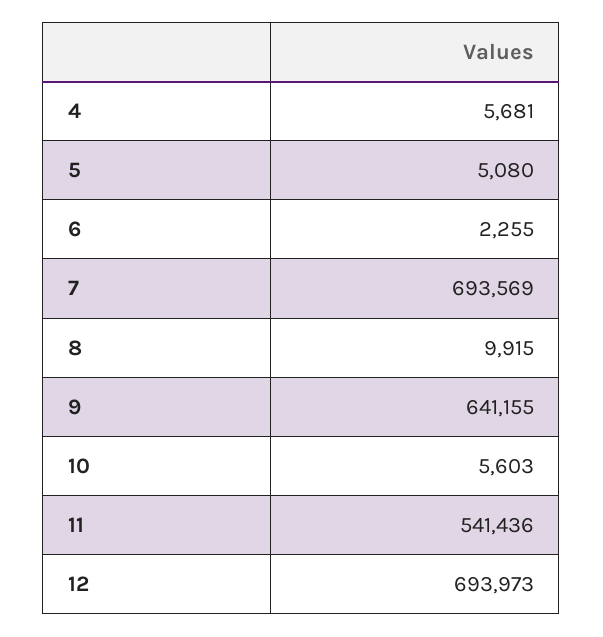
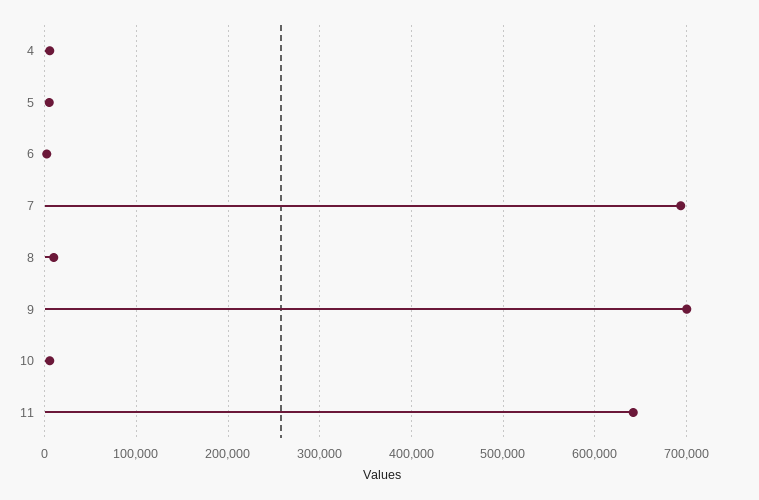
9: 641155 -> 700000
11: 541436 -> 640000
12: 693973 -> none

